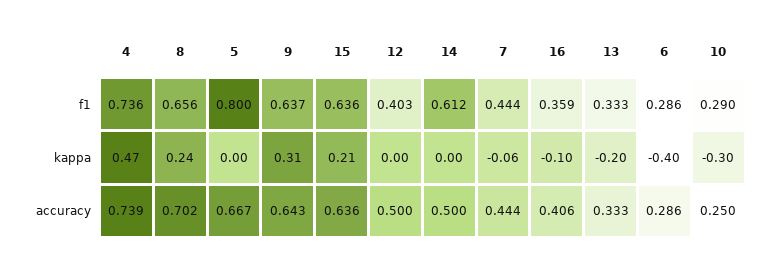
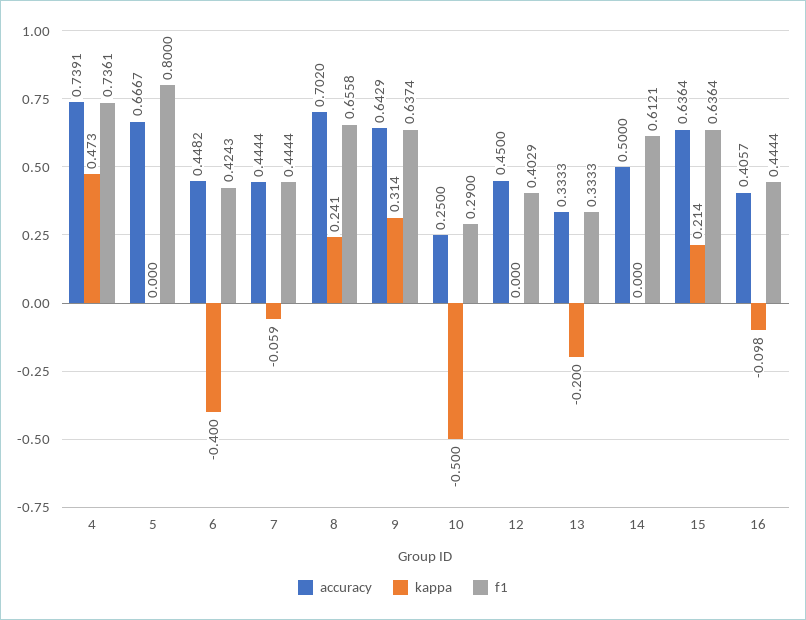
f1, 16: 0.359 -> 0.4444
f1, 6: 0.286 -> 0.4243
kappa, 10: -0.3 -> -0.5
accuracy, 12: 0.5 -> 0.45
accuracy, 6: 0.286 -> 0.4482

